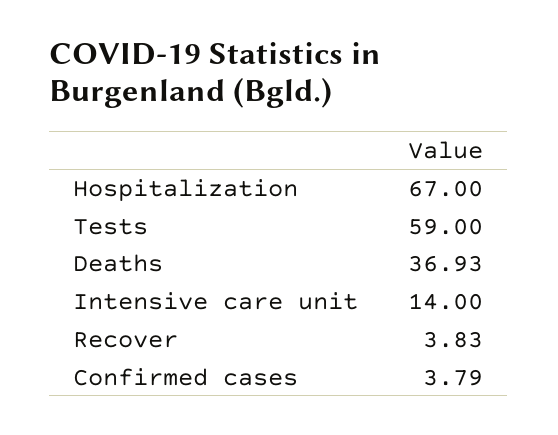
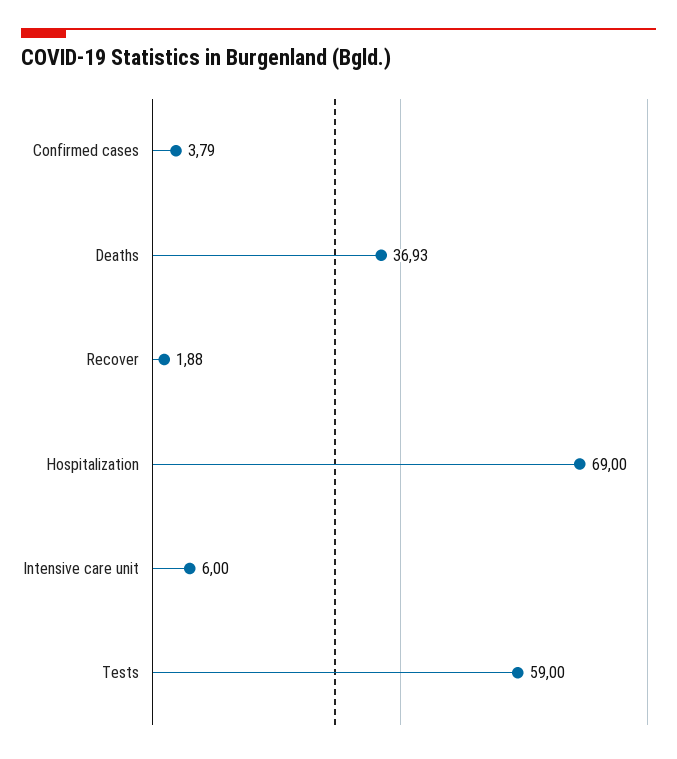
Hospitalization: 67 -> 69
Intensive care unit: 14 -> 6
Recover: 3.83 -> 1.88

